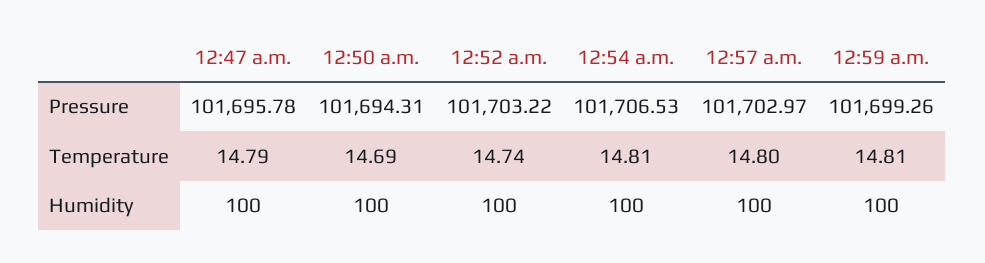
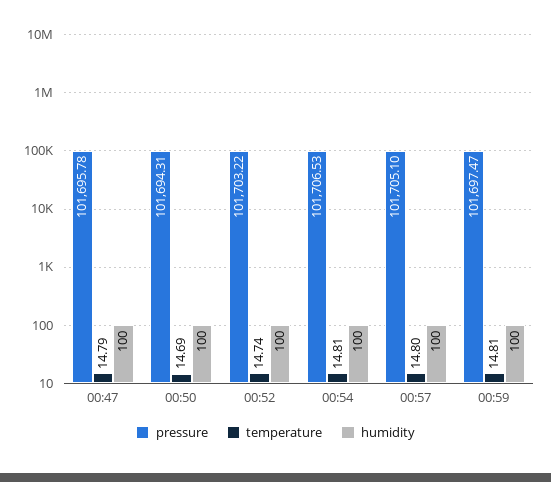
Pressure, 12:57 a.m.: 101702.97 -> 101705.1
Pressure, 12:59 a.m.: 101699.26 -> 101697.47

